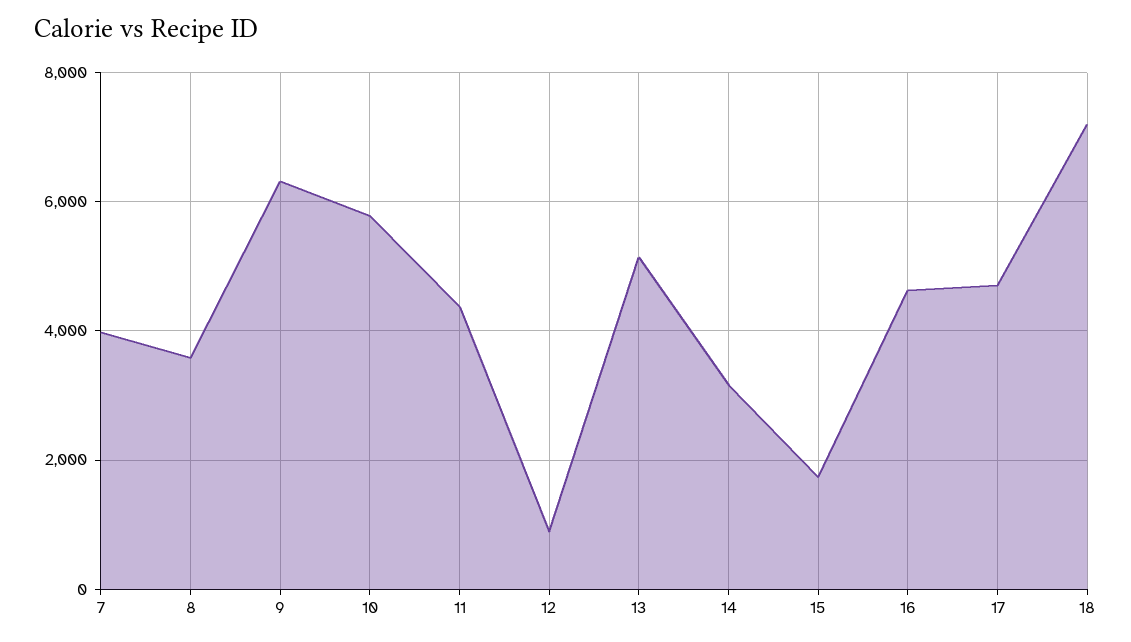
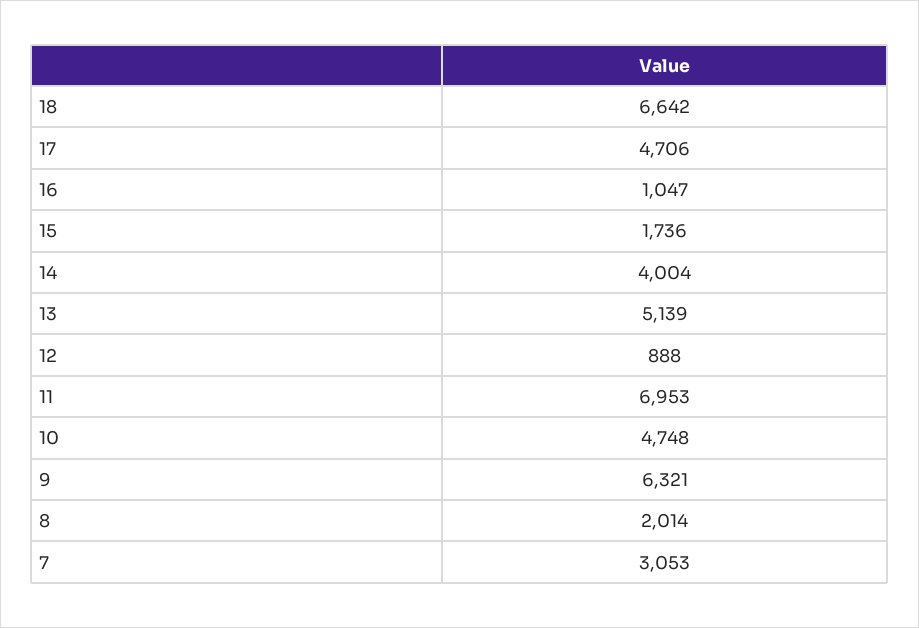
7: 4000 -> 3053
8: 3600 -> 2014
10: 5800 -> 4748
11: 4400 -> 6953
14: 3200 -> 4004
16: 4600 -> 1047
18: 7200 -> 6642

